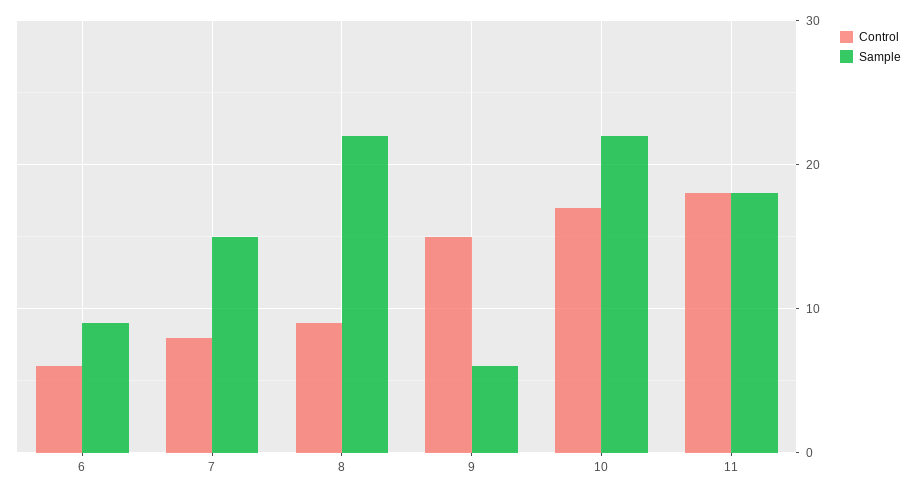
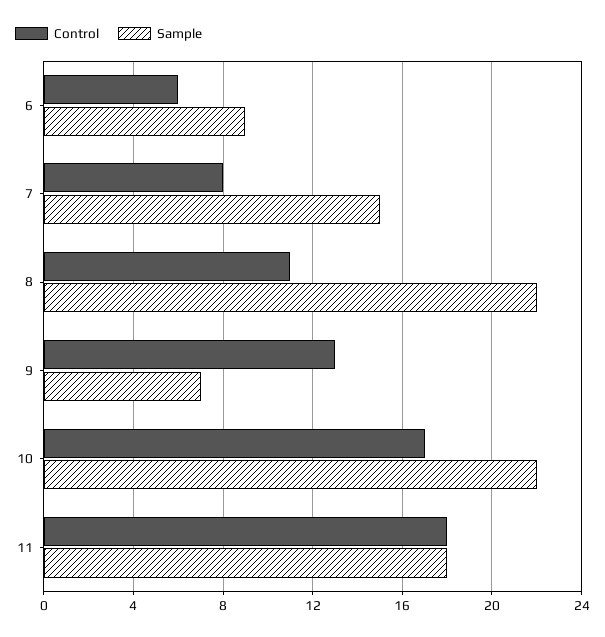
Control, 8: 9 -> 11
Control, 9: 15 -> 13
Sample, 9: 6 -> 7

